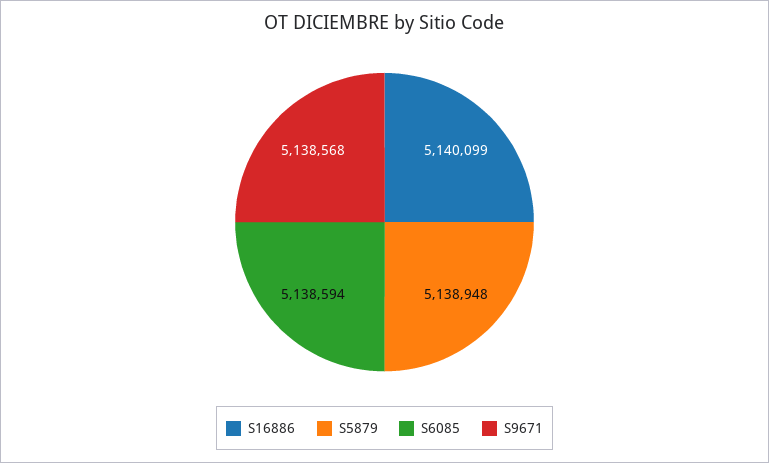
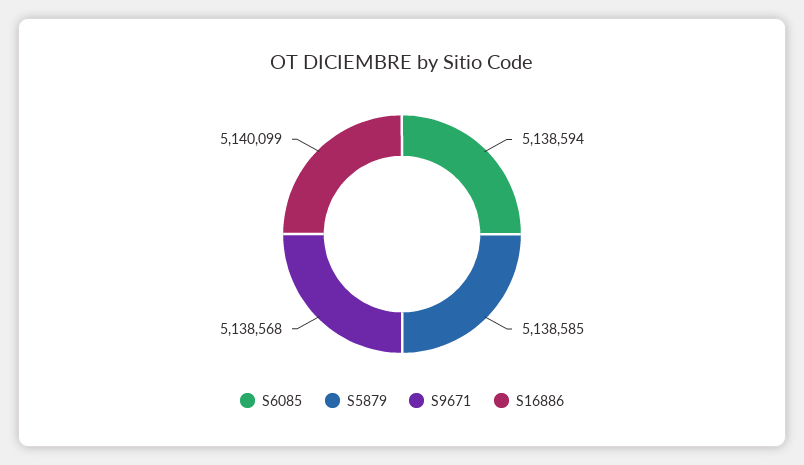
S5879: 5138948 -> 5138585

